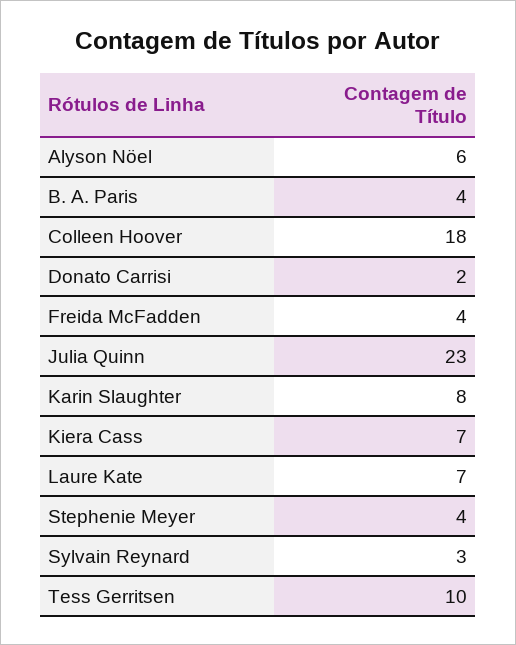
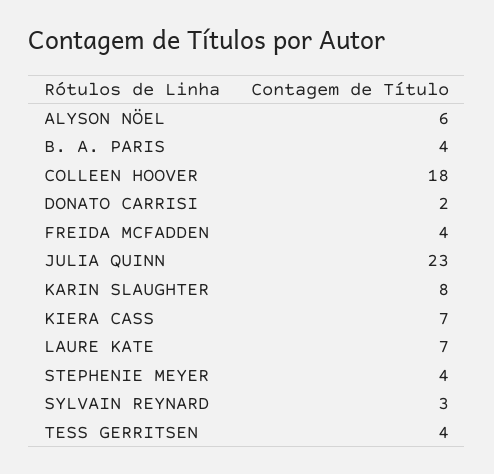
Tess Gerritsen: 10 -> 4

